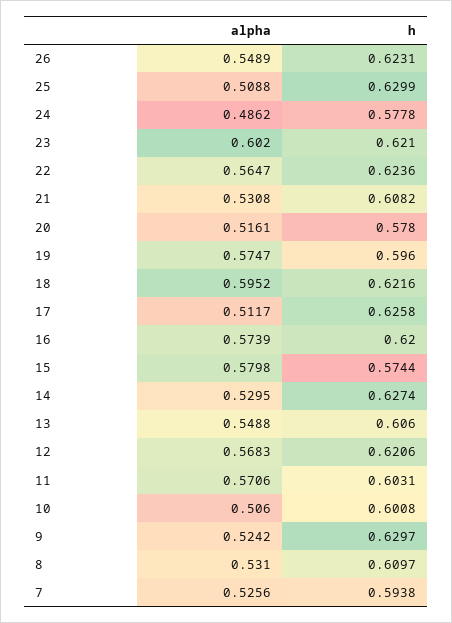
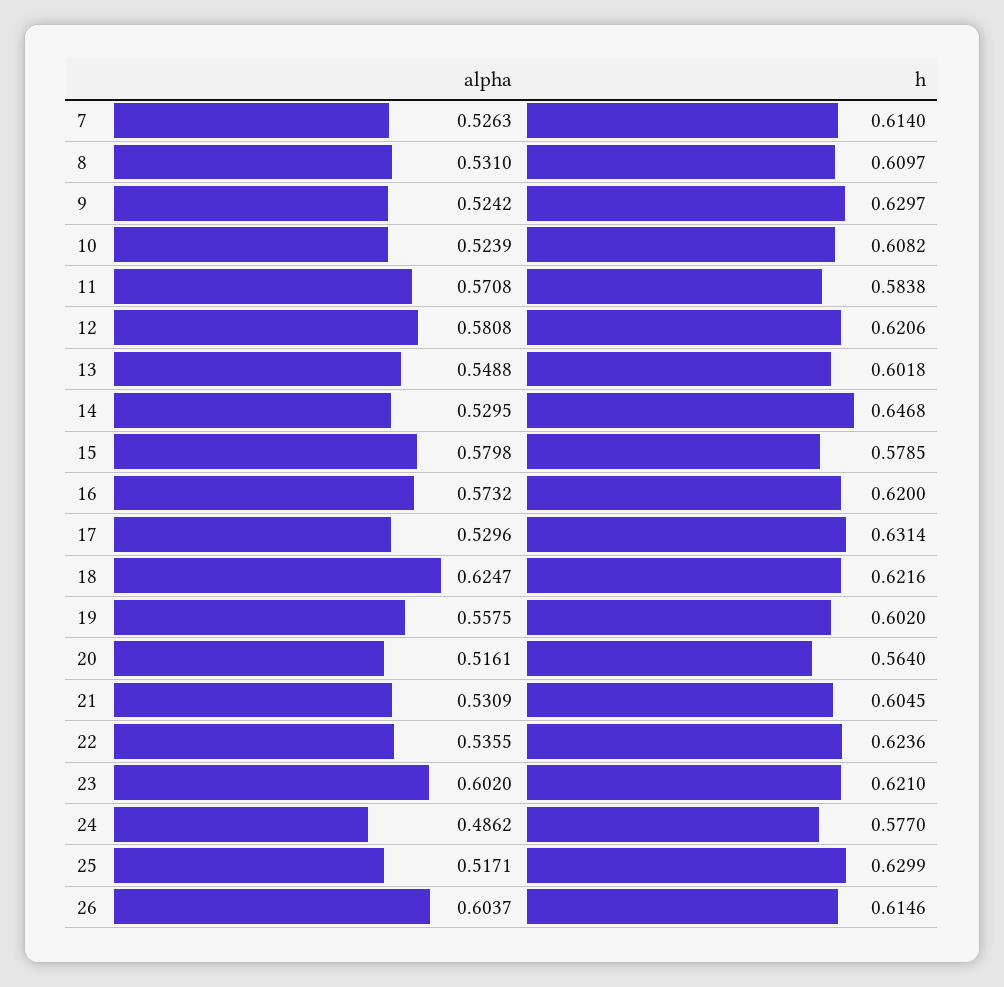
alpha, 26: 0.5489 -> 0.6037
h, 26: 0.6231 -> 0.6146
alpha, 25: 0.5088 -> 0.5171
h, 24: 0.5778 -> 0.577
alpha, 22: 0.5647 -> 0.5355
alpha, 21: 0.5308 -> 0.5309
h, 21: 0.6082 -> 0.6045
h, 20: 0.578 -> 0.564
alpha, 19: 0.5747 -> 0.5575
h, 19: 0.596 -> 0.602
alpha, 18: 0.5952 -> 0.6247
alpha, 17: 0.5117 -> 0.5296
h, 17: 0.6258 -> 0.6314
alpha, 16: 0.5739 -> 0.5732
h, 15: 0.5744 -> 0.5785
h, 14: 0.6274 -> 0.6468
h, 13: 0.606 -> 0.6018
alpha, 12: 0.5683 -> 0.5808
alpha, 11: 0.5706 -> 0.5708
h, 11: 0.6031 -> 0.5838
alpha, 10: 0.506 -> 0.5239
h, 10: 0.6008 -> 0.6082
alpha, 7: 0.5256 -> 0.5263
h, 7: 0.5938 -> 0.614

